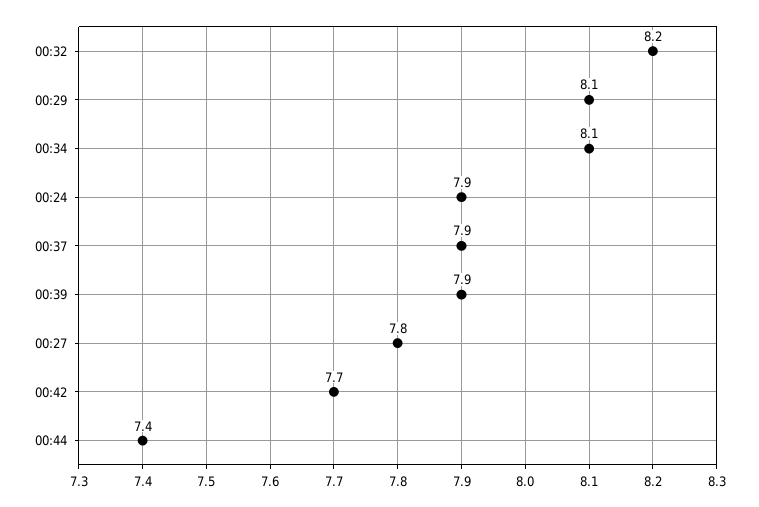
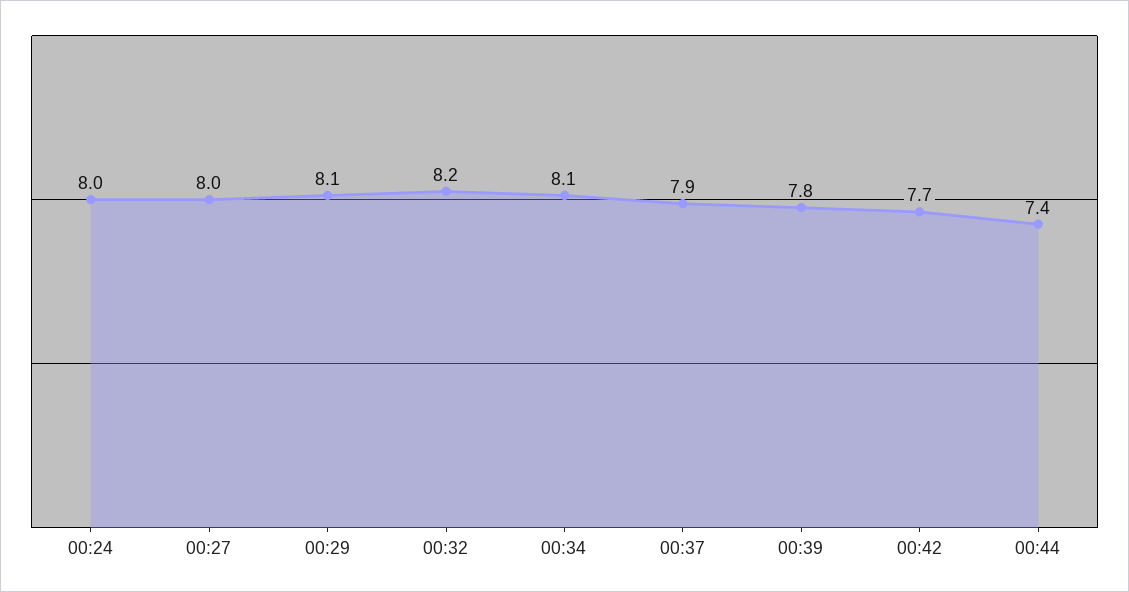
00:24: 7.9 -> 8
00:39: 7.9 -> 7.8
00:27: 7.8 -> 8

